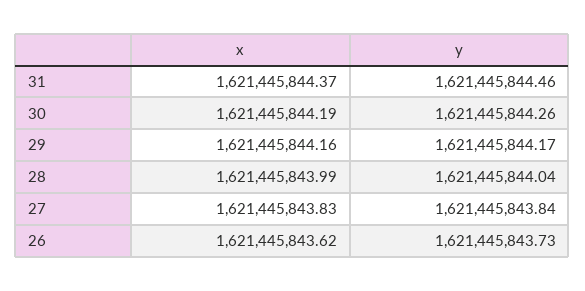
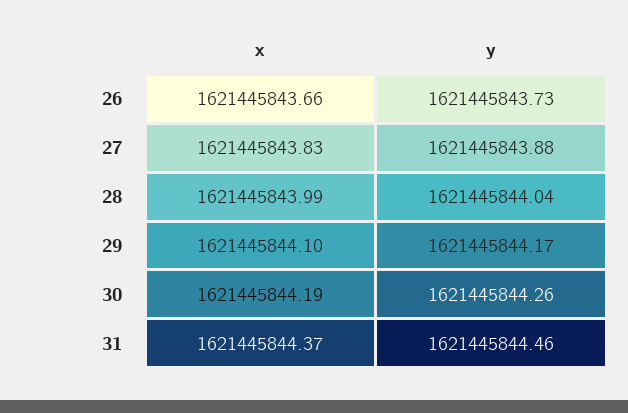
x, 29: 1621445844.16 -> 1621445844.1
y, 27: 1621445843.84 -> 1621445843.88
x, 26: 1621445843.62 -> 1621445843.66

